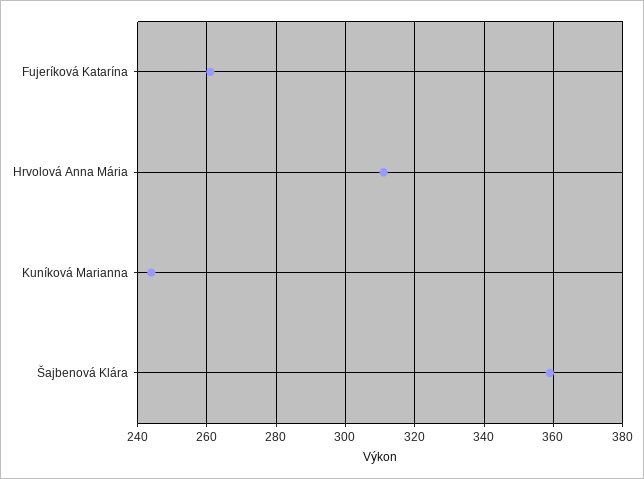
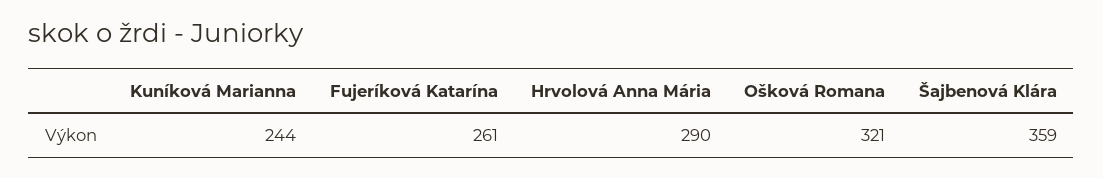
Hrvolová Anna Mária: 310 -> 290
Ošková Romana: none -> 321

